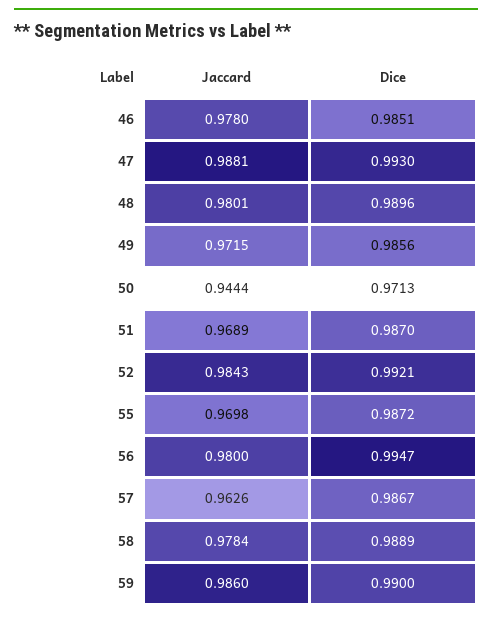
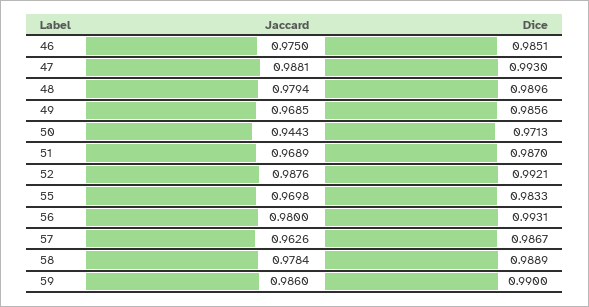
Jaccard, 46: 0.978 -> 0.975
Jaccard, 48: 0.9801 -> 0.9794
Jaccard, 49: 0.9715 -> 0.9685
Jaccard, 50: 0.9444 -> 0.9443
Jaccard, 52: 0.9843 -> 0.9876
Dice, 55: 0.9872 -> 0.9833
Dice, 56: 0.9947 -> 0.9931

